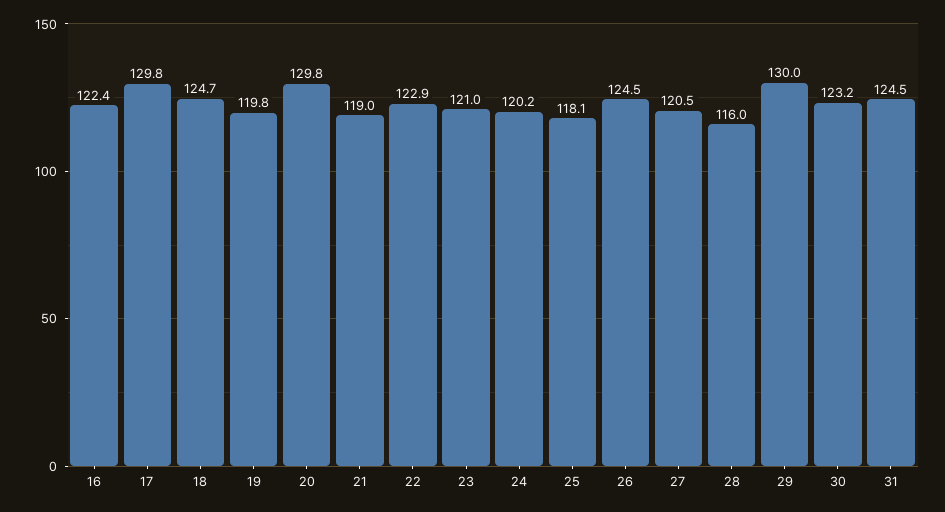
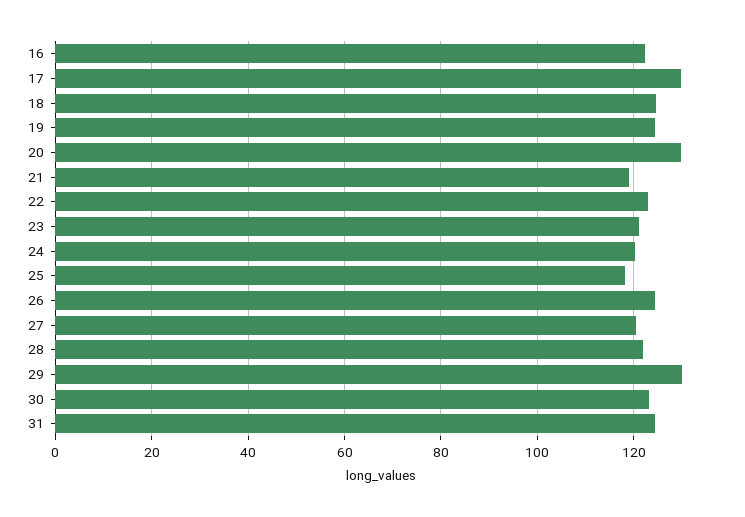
19: 119.8 -> 124
28: 116 -> 122

